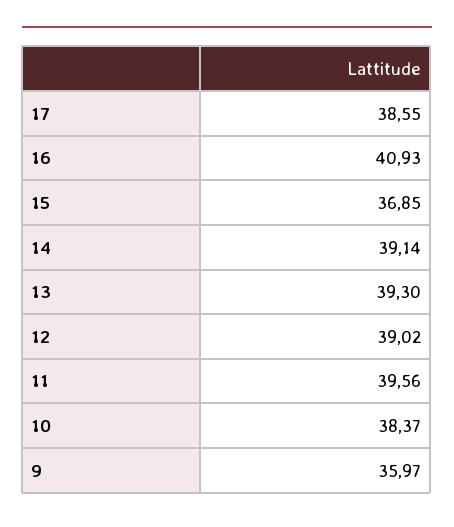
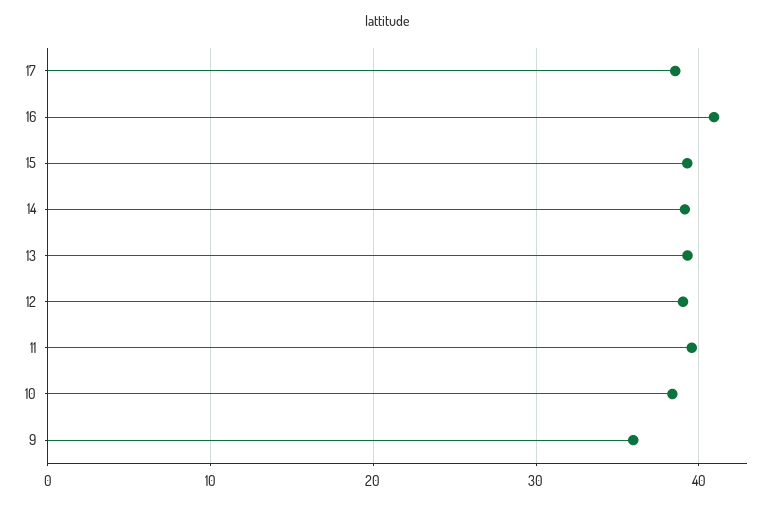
15: 36.85 -> 39

